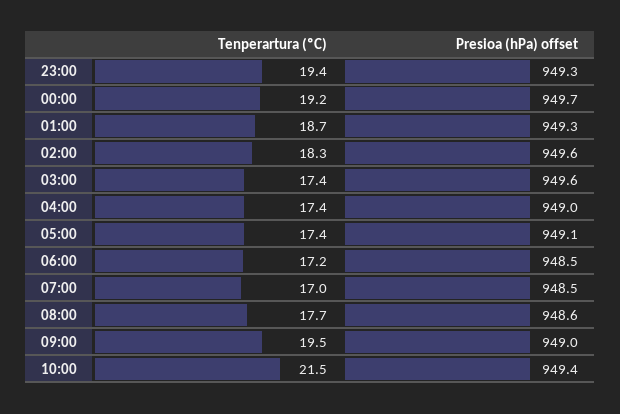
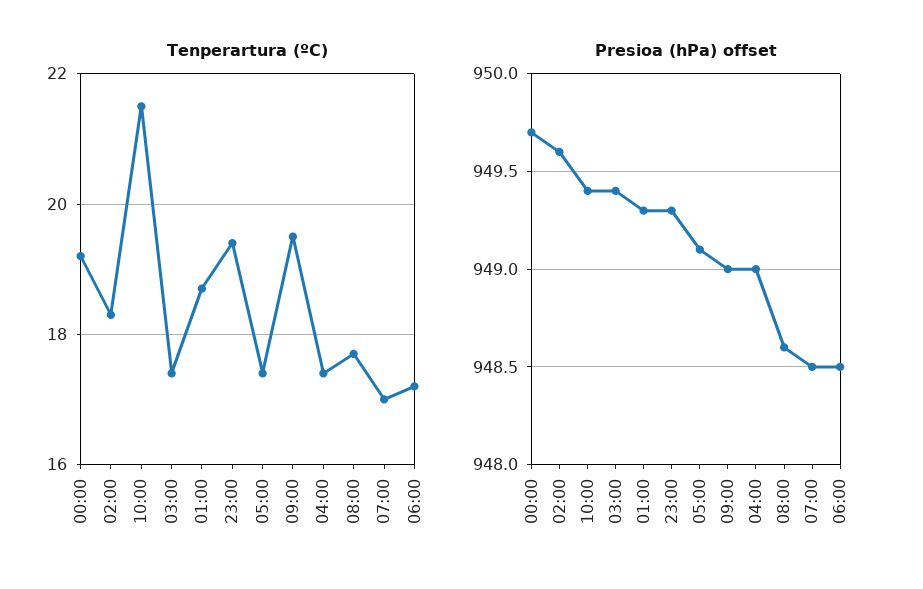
Presioa (hPa) offset, 03:00: 949.6 -> 949.4

